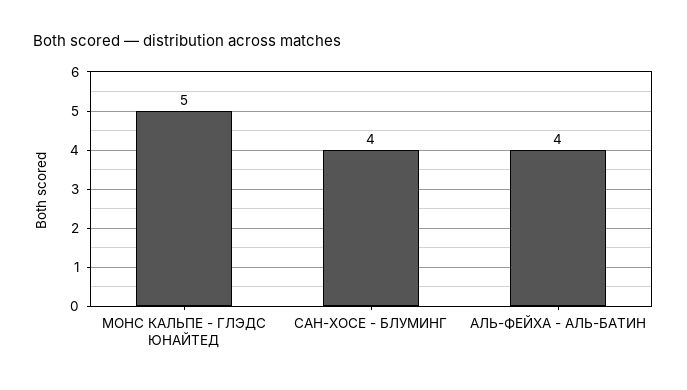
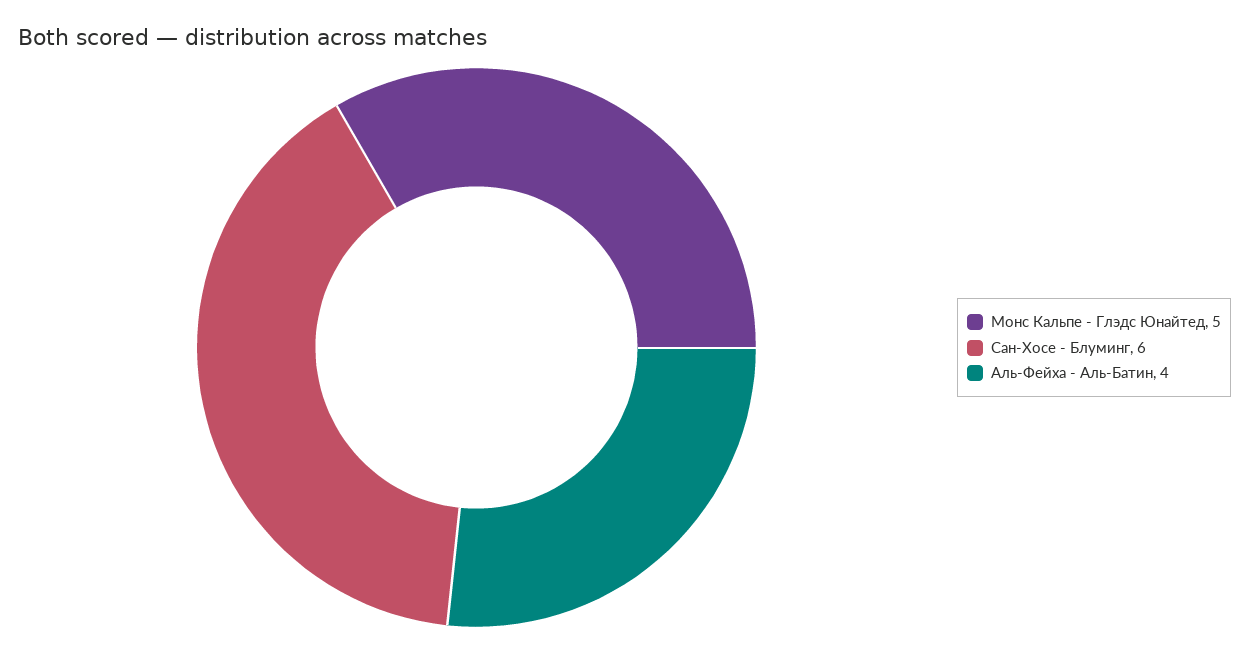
САН-ХОСЕ - БЛУМИНГ: 4 -> 6

